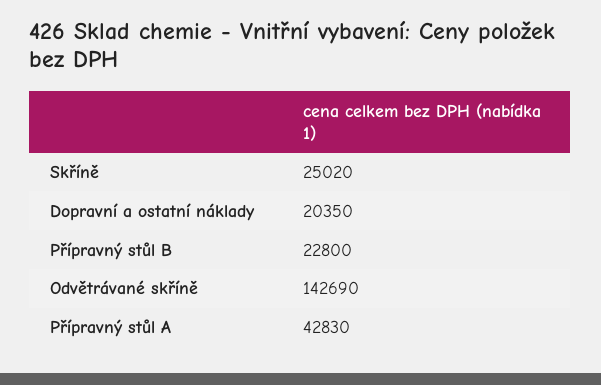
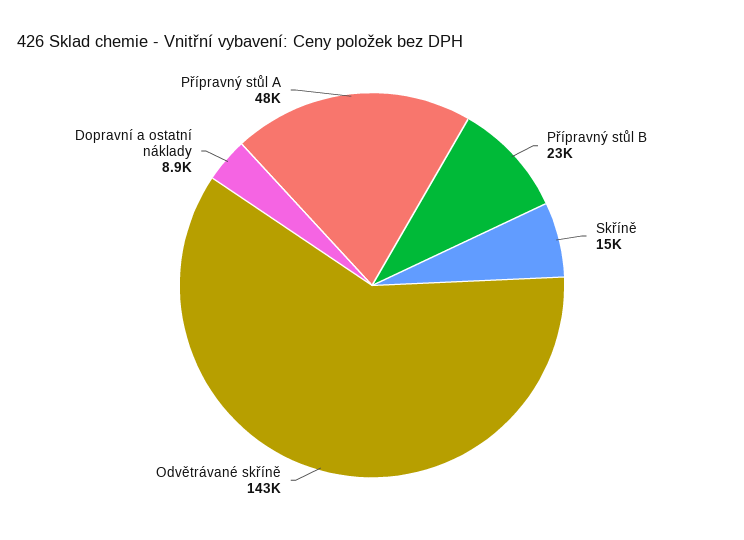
Skříně: 25020 -> 15000
Dopravní a ostatní náklady: 20350 -> 8900
Přípravný stůl A: 42830 -> 48000

